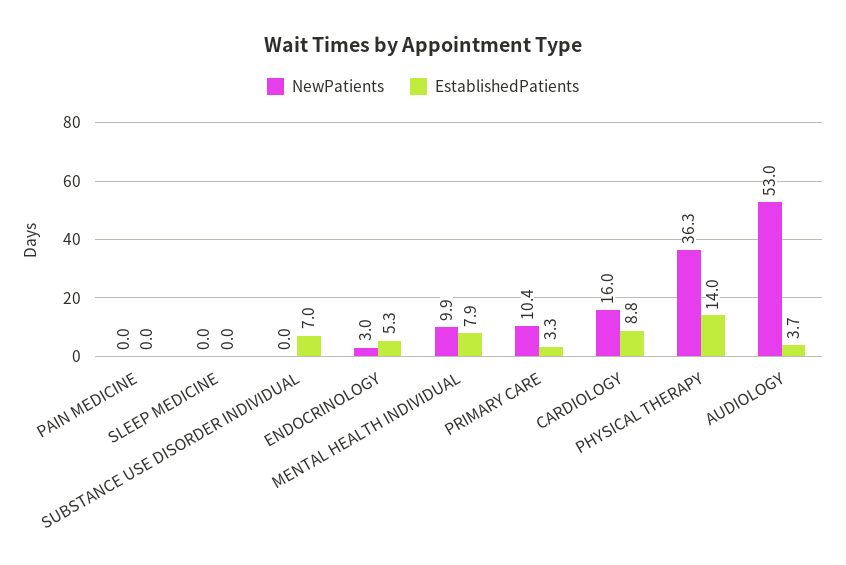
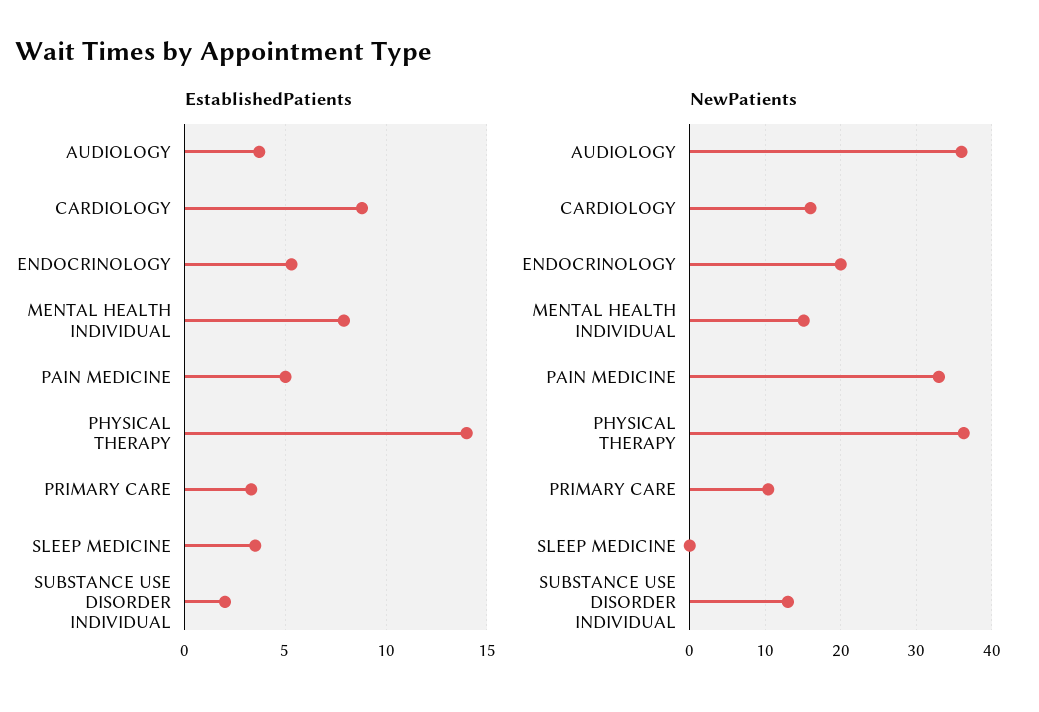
NewPatients, PAIN MEDICINE: 0 -> 33
EstablishedPatients, PAIN MEDICINE: 0 -> 5
EstablishedPatients, SLEEP MEDICINE: 0 -> 3.5
NewPatients, SUBSTANCE USE DISORDER INDIVIDUAL: 0 -> 13
EstablishedPatients, SUBSTANCE USE DISORDER INDIVIDUAL: 7 -> 2
NewPatients, ENDOCRINOLOGY: 3 -> 20
NewPatients, MENTAL HEALTH INDIVIDUAL: 9.9 -> 15
NewPatients, AUDIOLOGY: 53 -> 36

